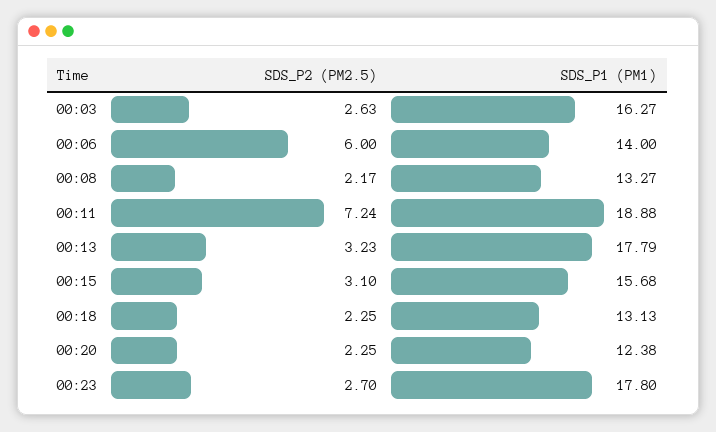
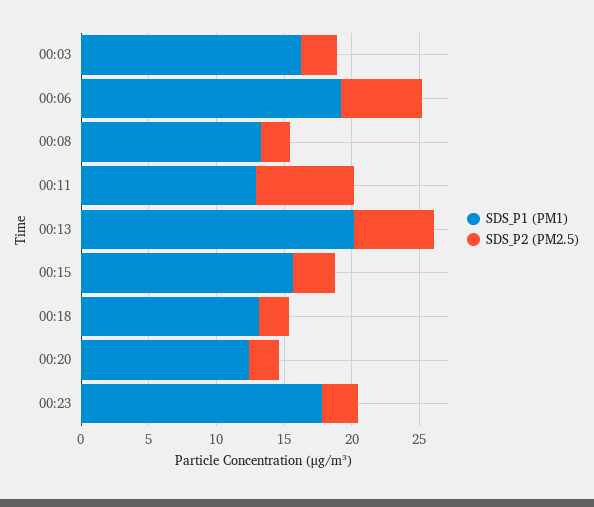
SDS_P1 (PM1), 00:06: 14 -> 19
SDS_P1 (PM1), 00:11: 18.88 -> 13
SDS_P2 (PM2.5), 00:13: 3.23 -> 6
SDS_P1 (PM1), 00:13: 17.79 -> 20

